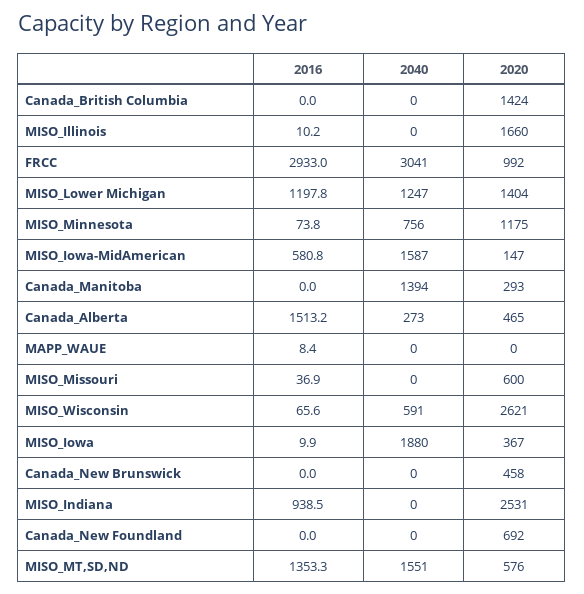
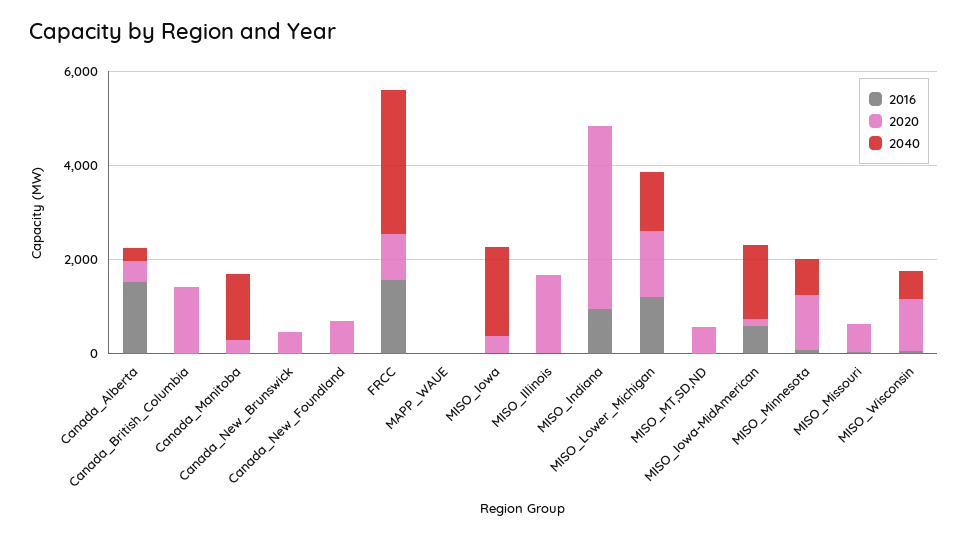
2016, FRCC: 2933 -> 1500
2020, MISO_Wisconsin: 2621 -> 1000
2020, MISO_Indiana: 2531 -> 4000
2016, MISO_MT,SD,ND: 1353.3 -> 0
2040, MISO_MT,SD,ND: 1551 -> 0

